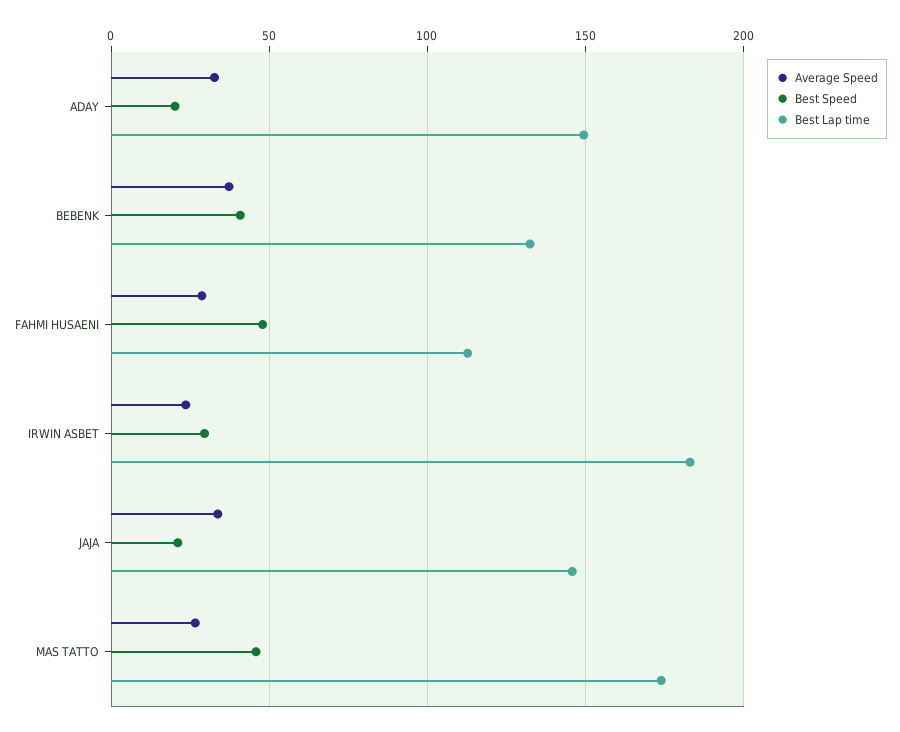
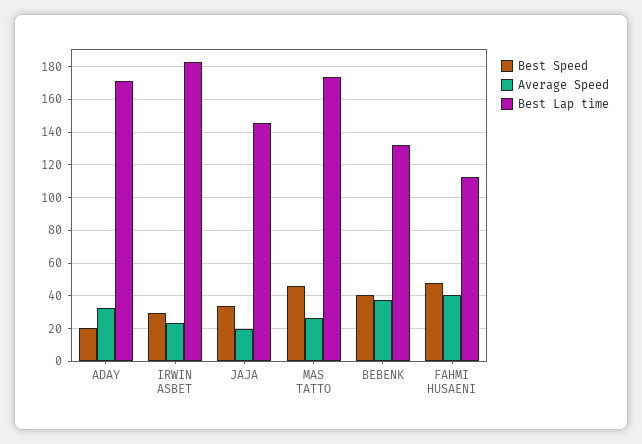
Best Lap time, ADAY: 150 -> 170
Average Speed, FAHMI HUSAENI: 30 -> 40
Average Speed, JAJA: 35 -> 20
Best Speed, JAJA: 20 -> 35

